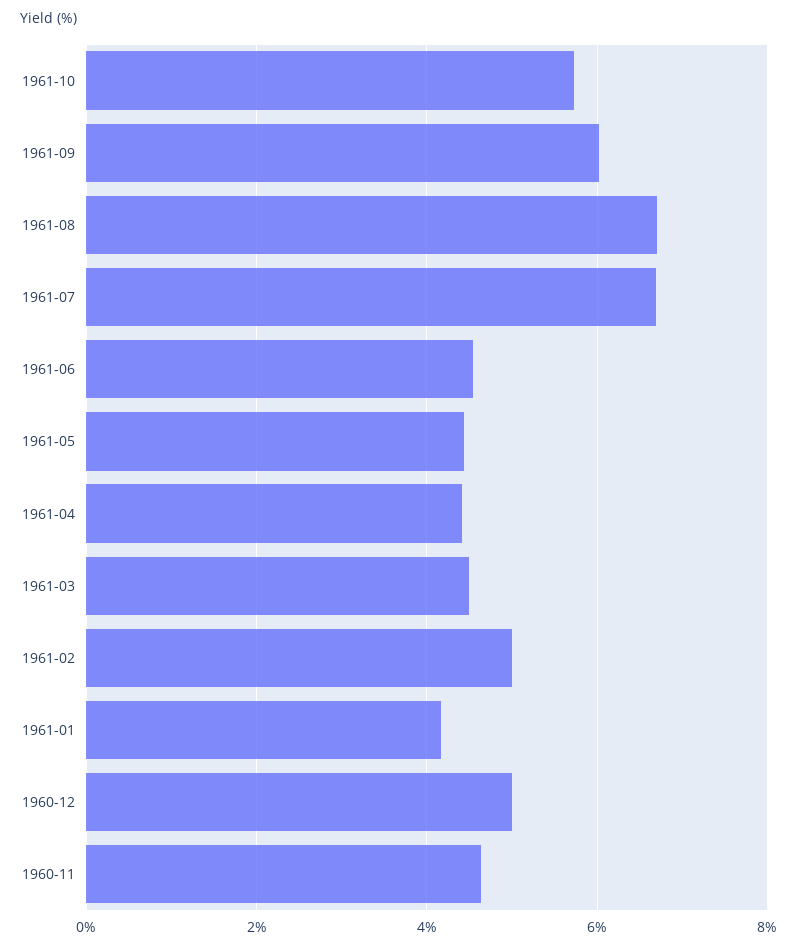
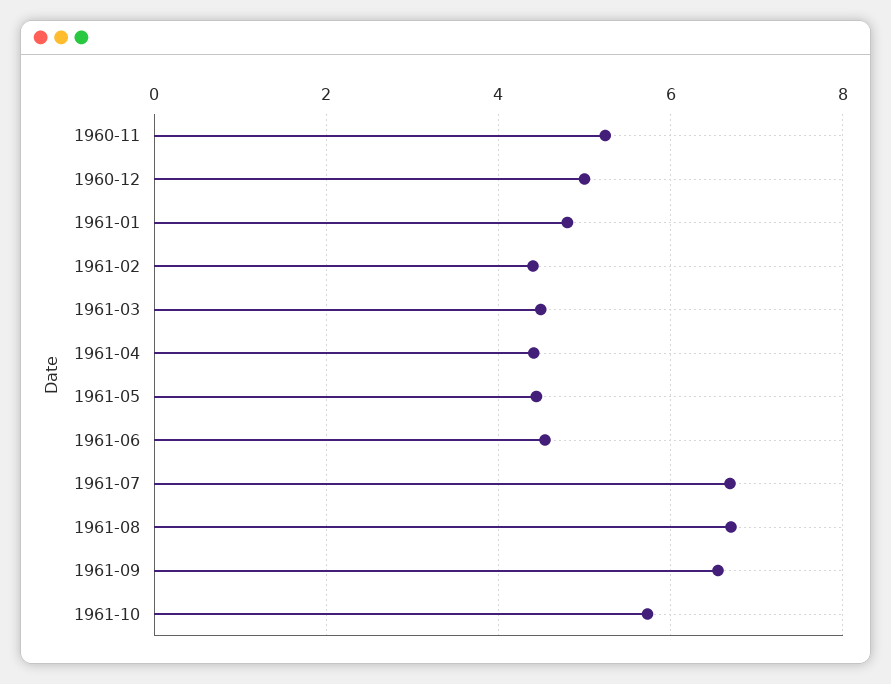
1961-09: 6 -> 6.6
1961-02: 5 -> 4.4
1961-01: 4.2 -> 4.8
1960-11: 4.6 -> 5.2

